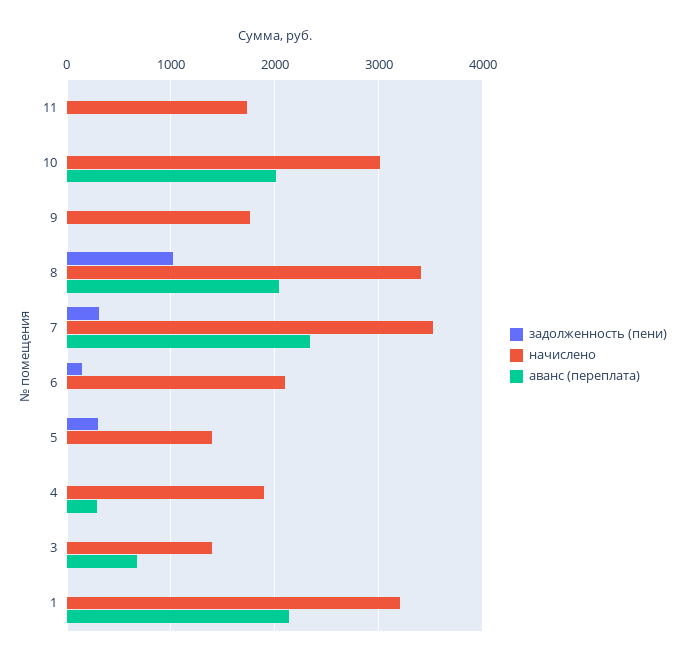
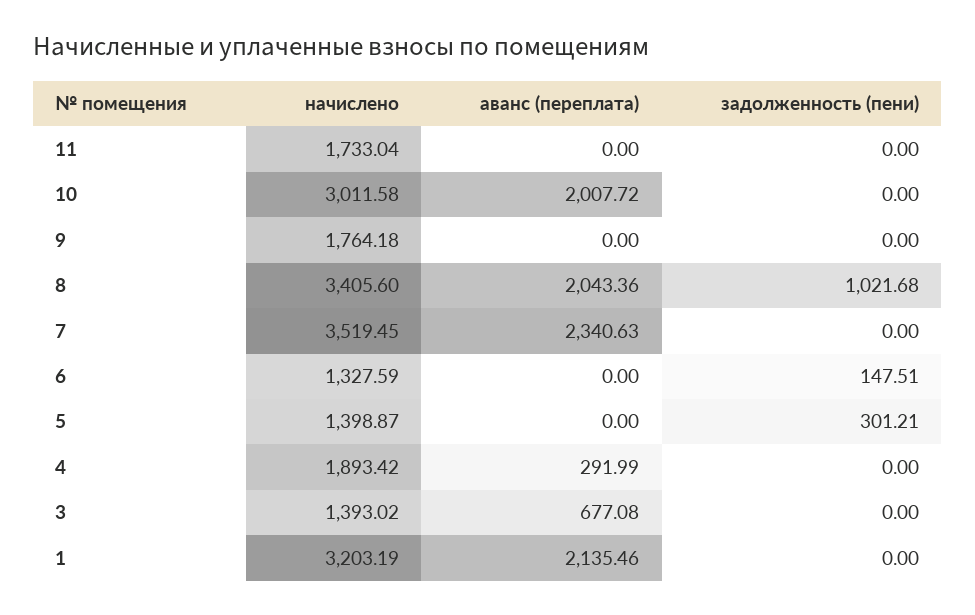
задолженность (пени), 7: 300 -> 0
начислено, 6: 2100 -> 1327.59

